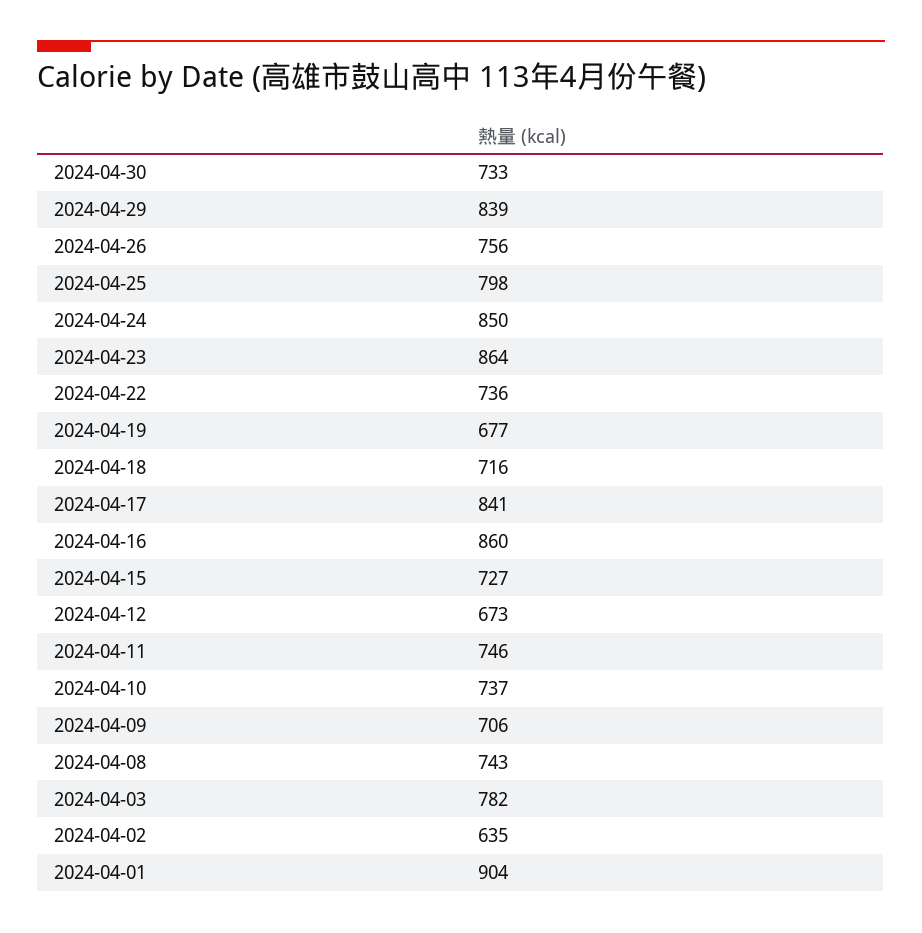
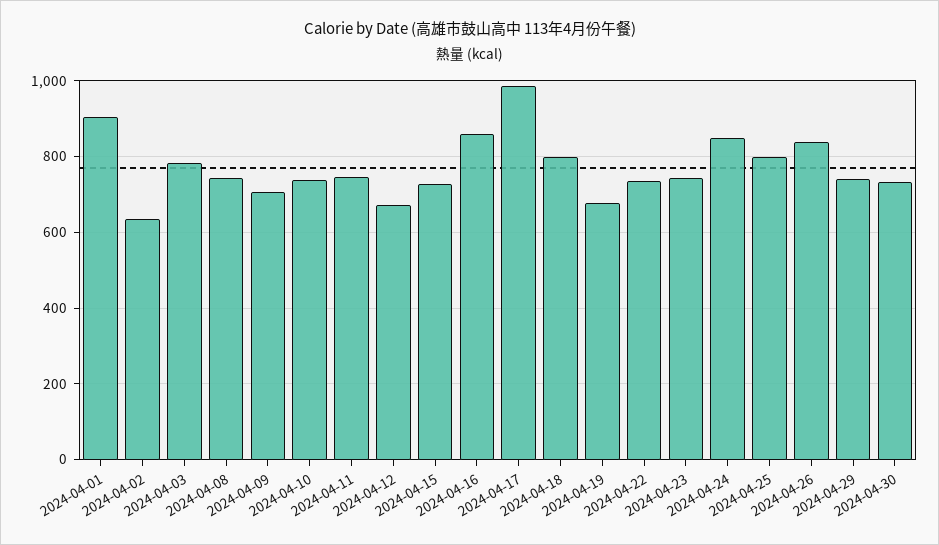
2024-04-29: 839 -> 740
2024-04-26: 756 -> 840
2024-04-23: 864 -> 740
2024-04-18: 716 -> 800
2024-04-17: 841 -> 980

